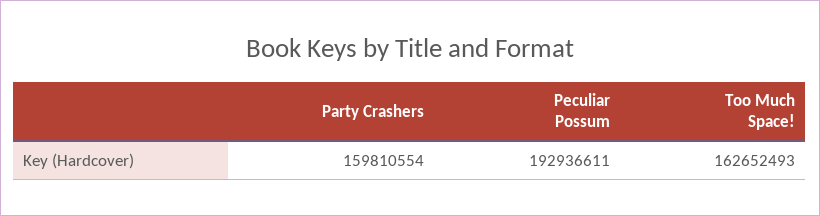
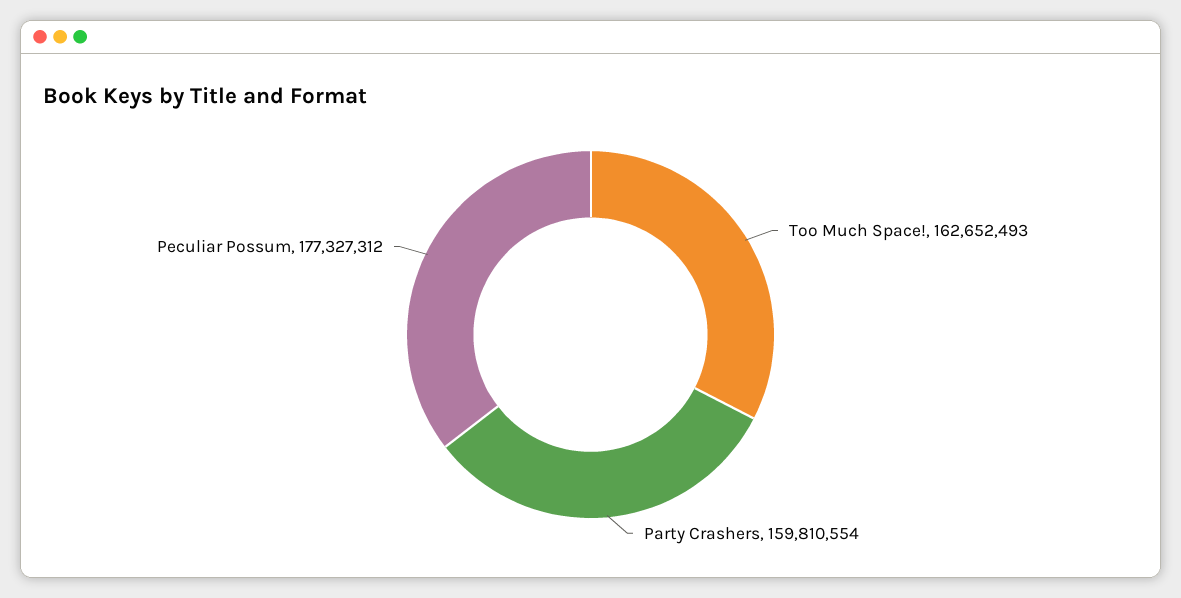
Peculiar Possum: 192936611 -> 177327312

